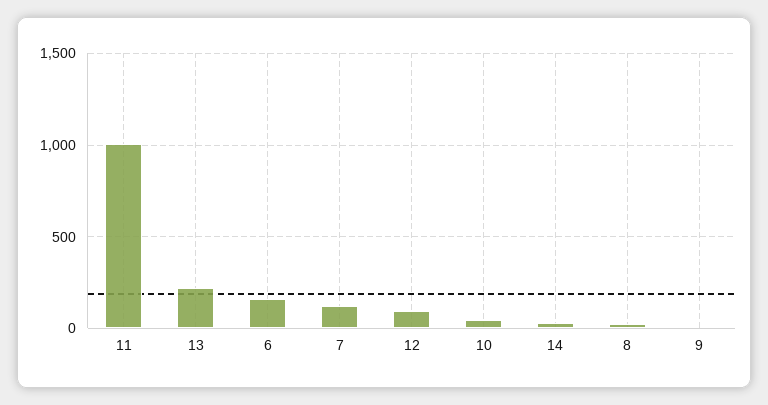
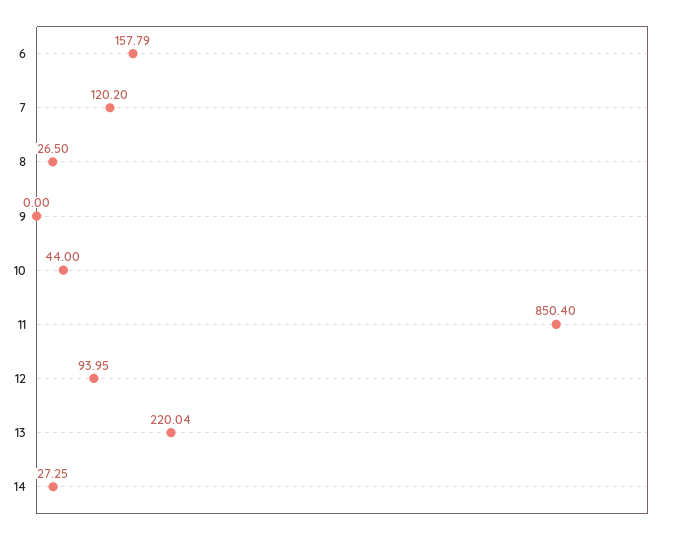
11: 1000 -> 850.4

